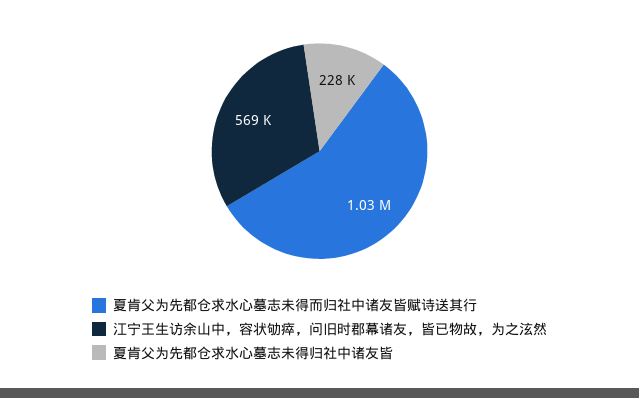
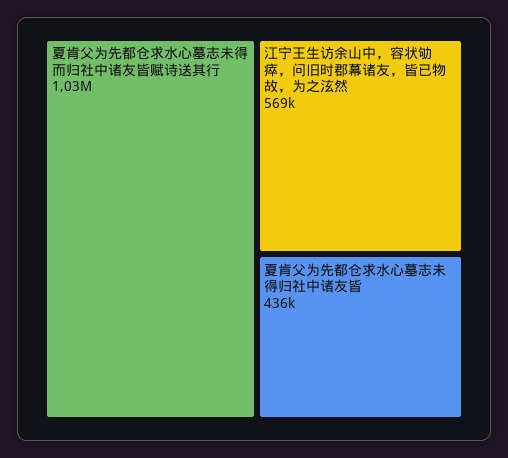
夏肯父为先都仓求水心墓志未得归社中诸友皆: 228000 -> 436000

